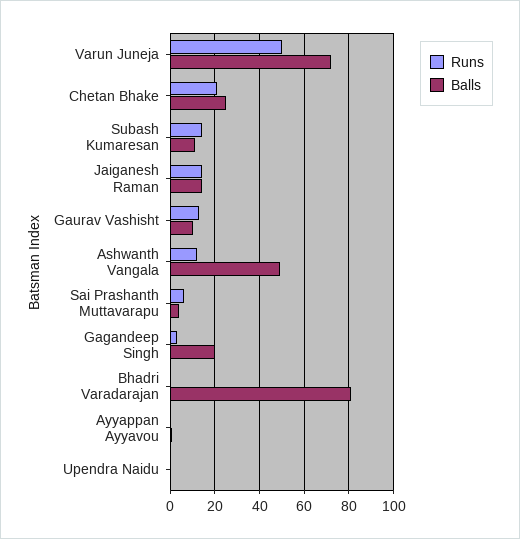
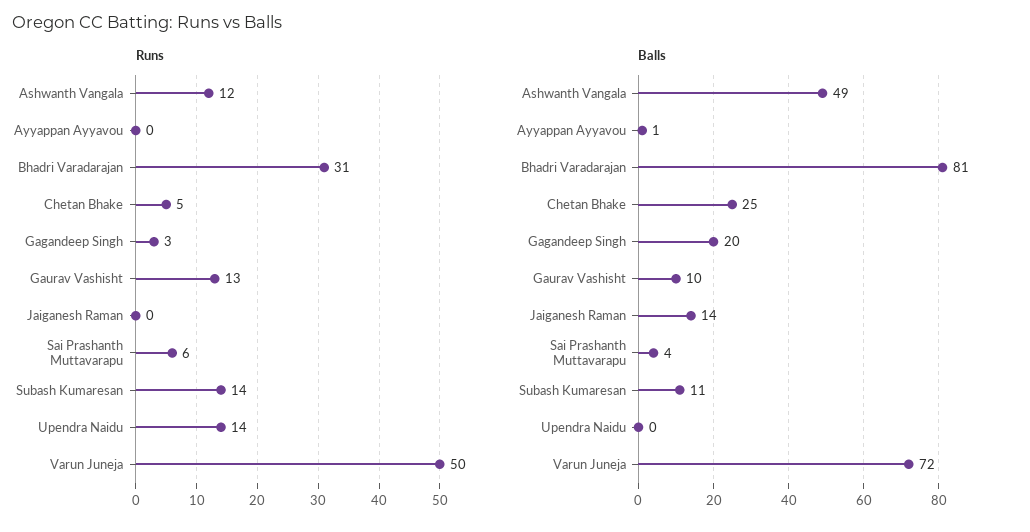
Runs, Chetan Bhake: 20 -> 5
Runs, Jaiganesh Raman: 15 -> 0
Runs, Bhadri Varadarajan: 0 -> 31
Runs, Upendra Naidu: 0 -> 14

